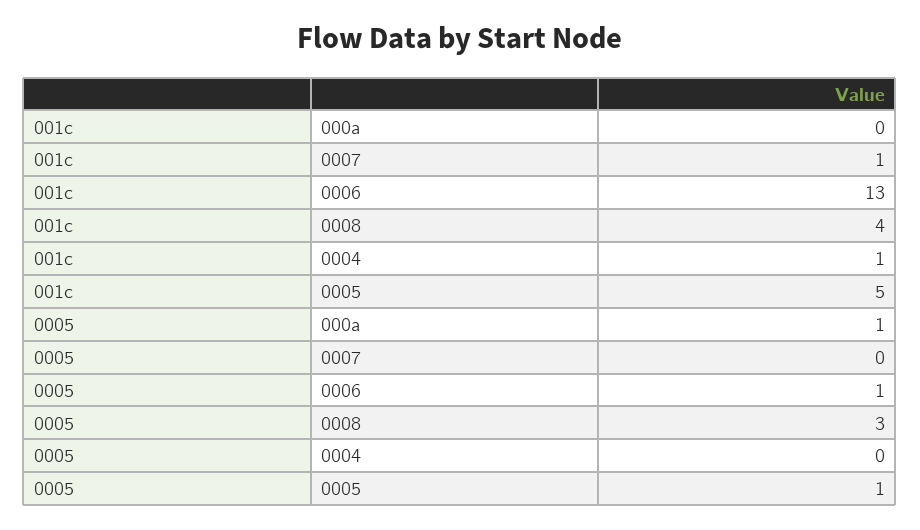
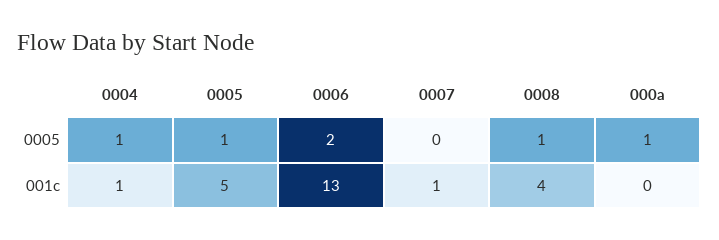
0005, 0006: 1 -> 2
0005, 0008: 3 -> 1
0005, 0004: 0 -> 1

